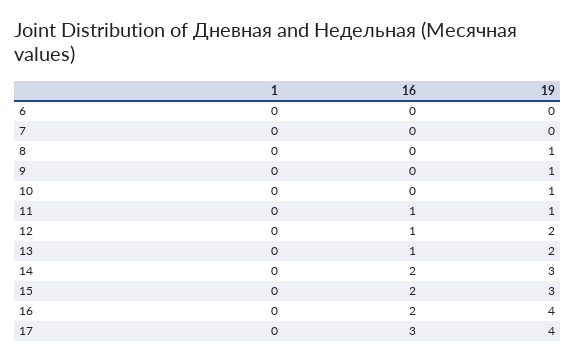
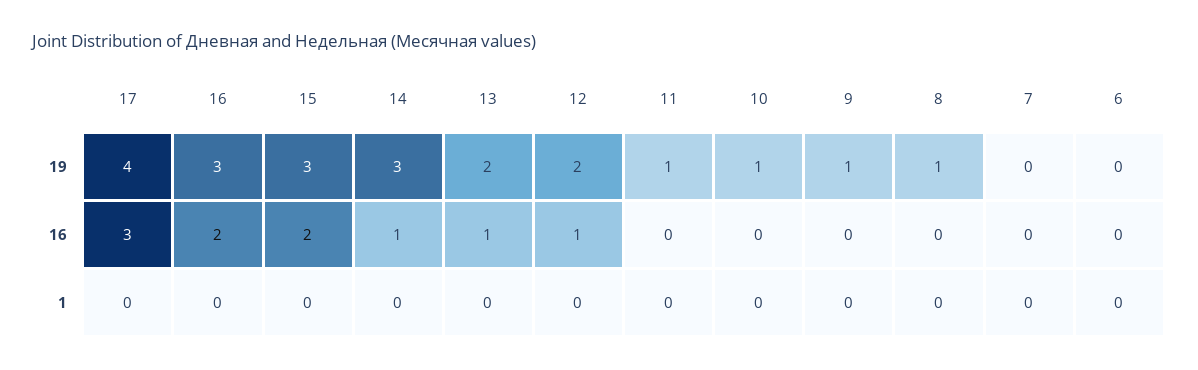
16, 11: 1 -> 0
16, 14: 2 -> 1
19, 16: 4 -> 3

